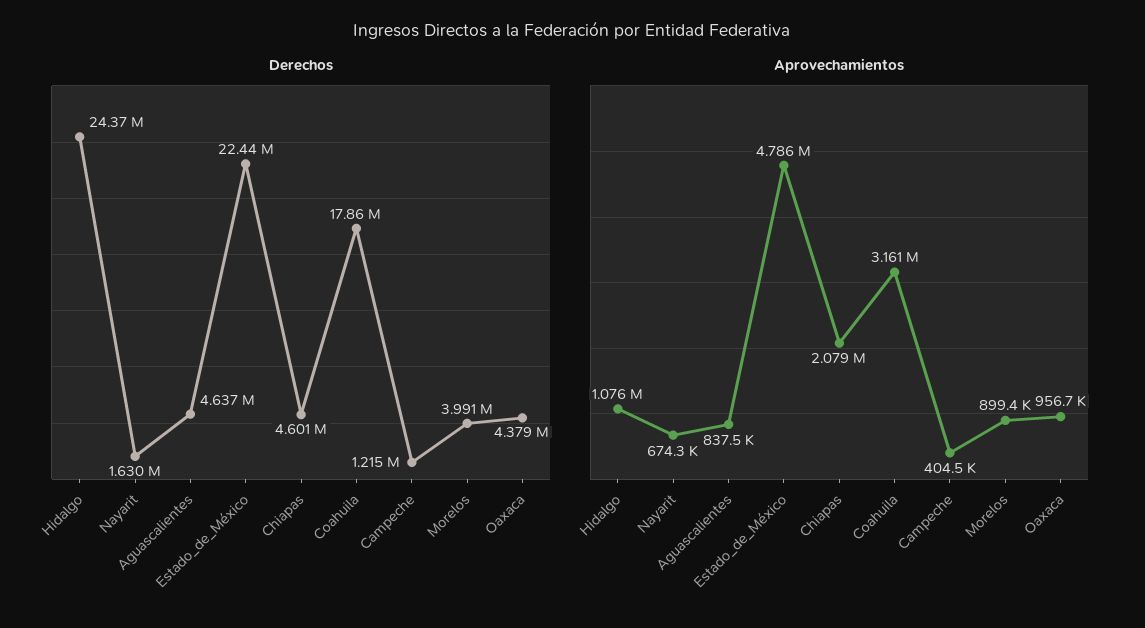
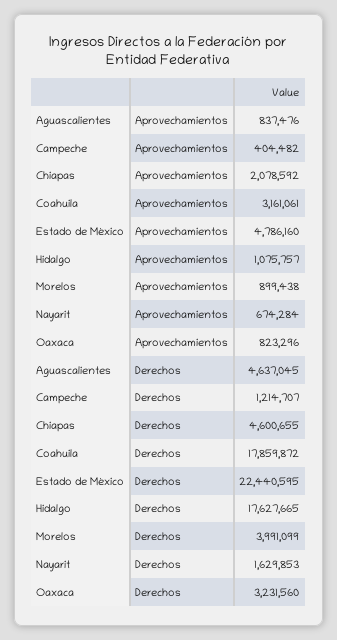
Derechos, Hidalgo: 24370000 -> 17627665
Derechos, Oaxaca: 4379000 -> 3231560
Aprovechamientos, Oaxaca: 956700 -> 823296

